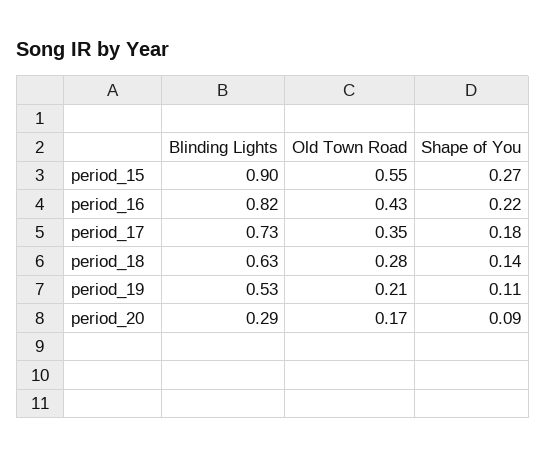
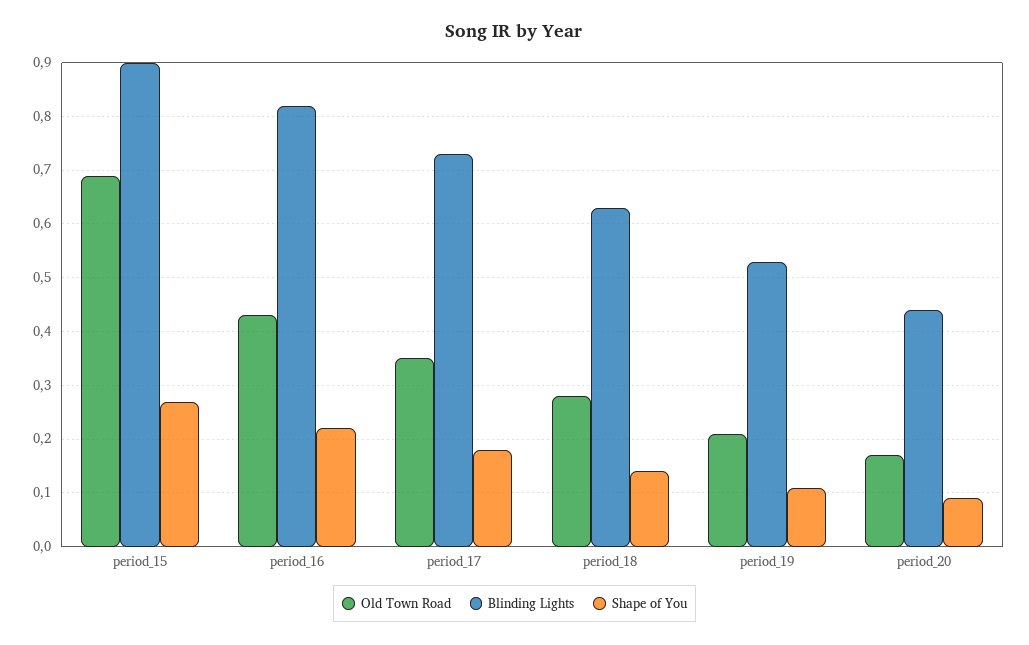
Old Town Road, period_15: 0.55 -> 0.7
Blinding Lights, period_20: 0.29 -> 0.45

